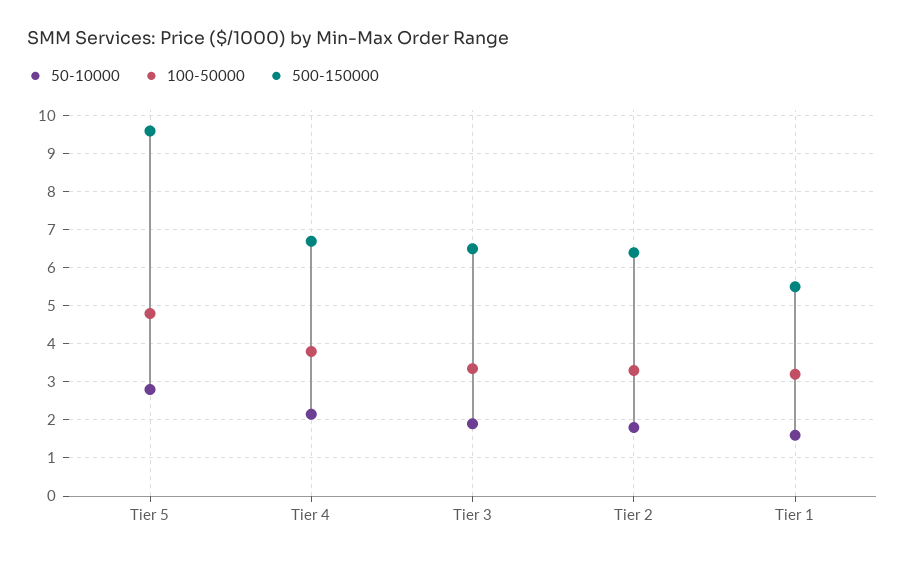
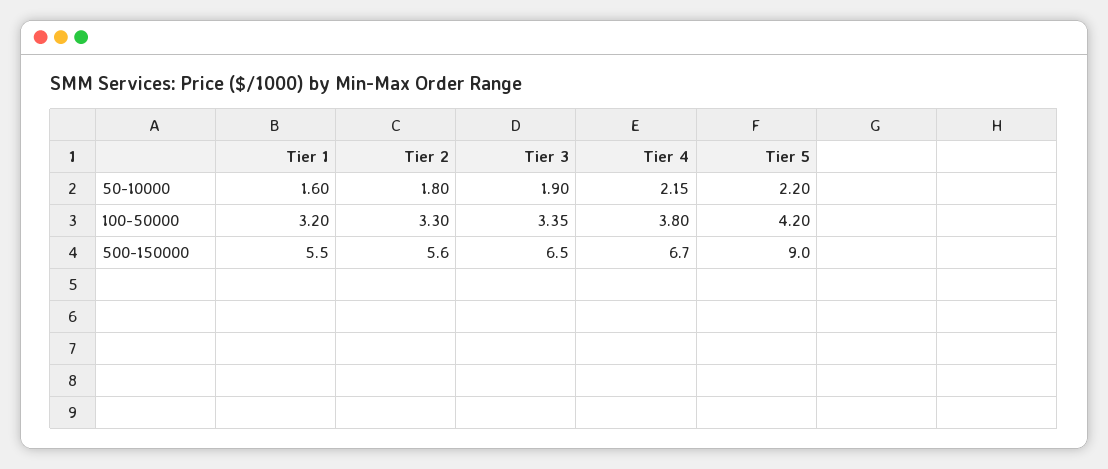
50-10000, Tier 5: 2.8 -> 2.2
100-50000, Tier 5: 4.8 -> 4.2
500-150000, Tier 5: 9.6 -> 9
500-150000, Tier 2: 6.4 -> 5.6

